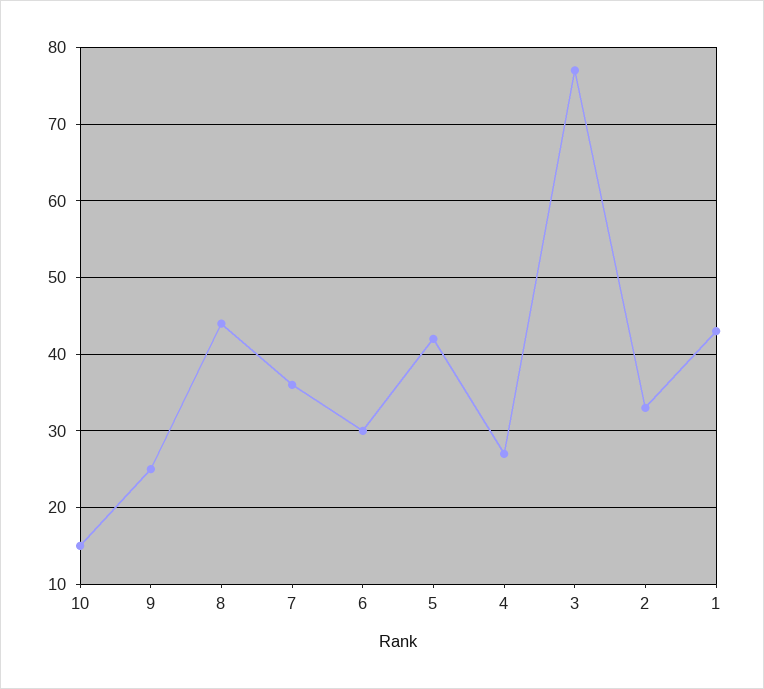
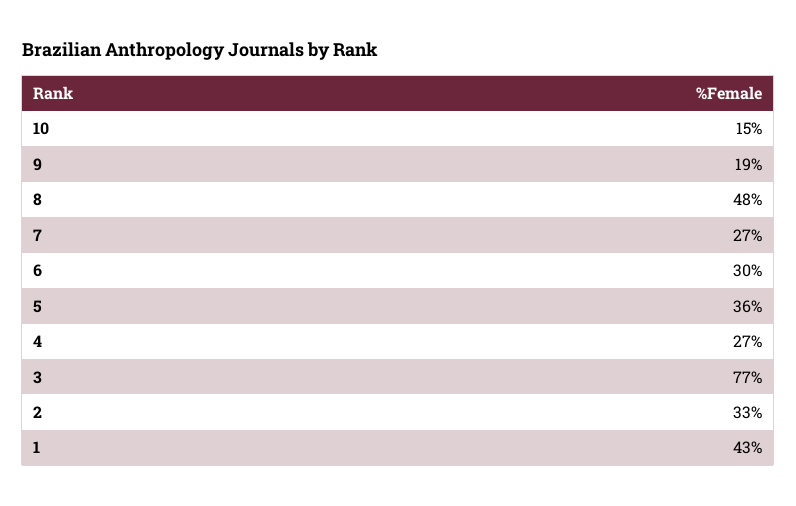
9: 25 -> 19
8: 44 -> 48
7: 36 -> 27
5: 42 -> 36

